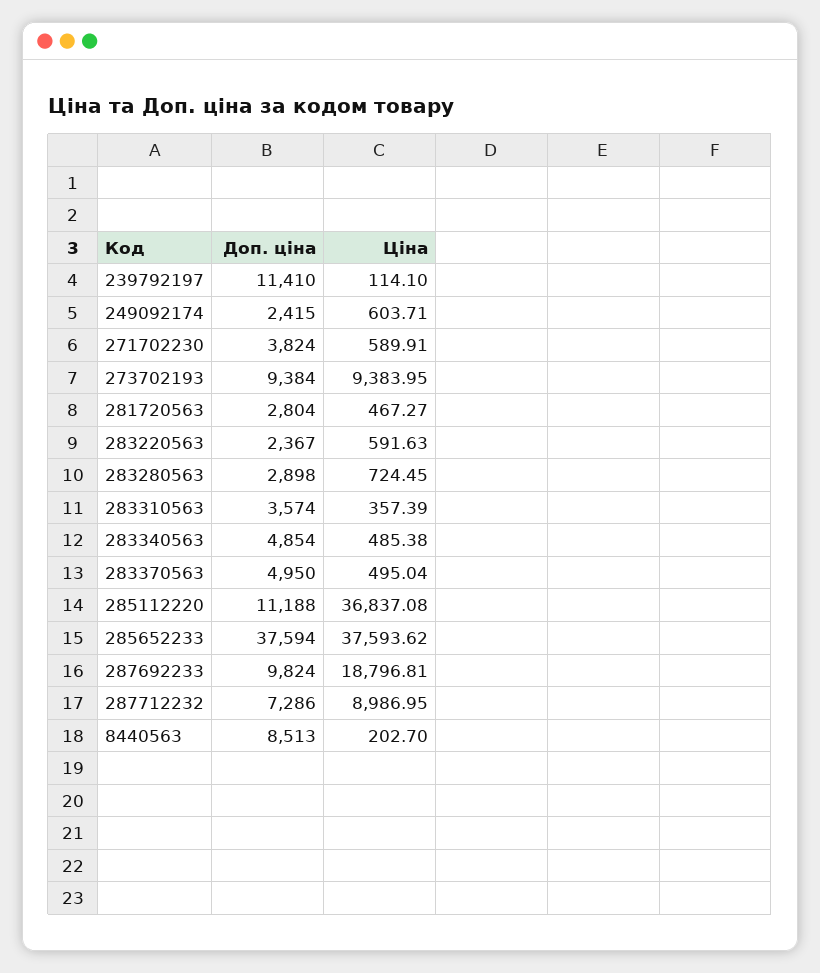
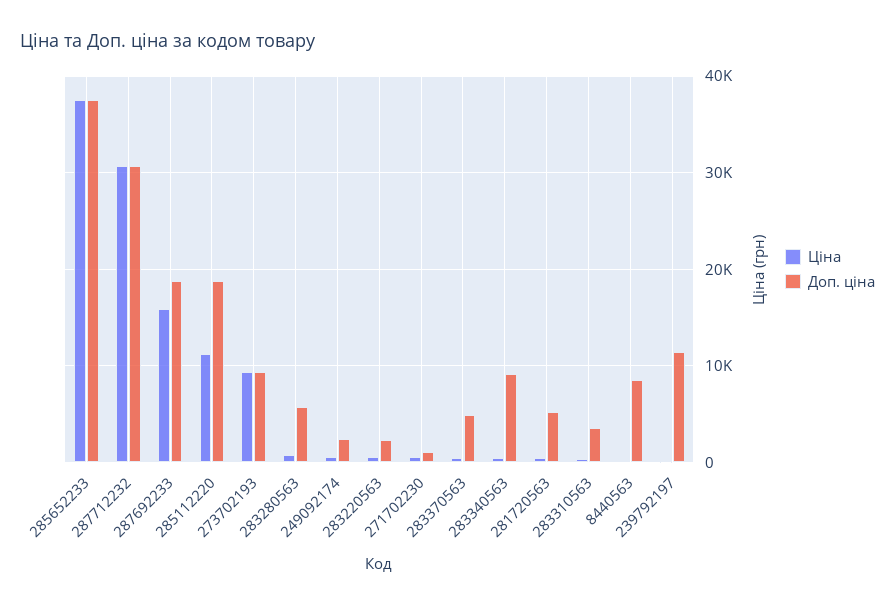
Доп. ціна, 271702230: 3824 -> 1000
Доп. ціна, 281720563: 2804 -> 5000
Доп. ціна, 283280563: 2898 -> 6000
Доп. ціна, 283340563: 4854 -> 9000
Доп. ціна, 285112220: 11188 -> 19000
Ціна, 285112220: 36837.08 -> 11000
Доп. ціна, 287692233: 9824 -> 19000
Ціна, 287692233: 18796.81 -> 16000
Доп. ціна, 287712232: 7286 -> 31000
Ціна, 287712232: 8986.95 -> 31000

